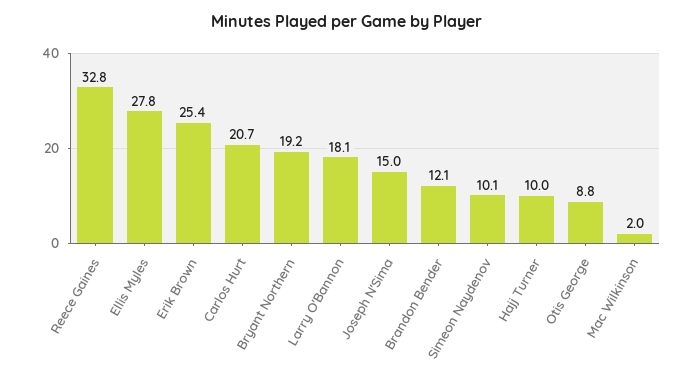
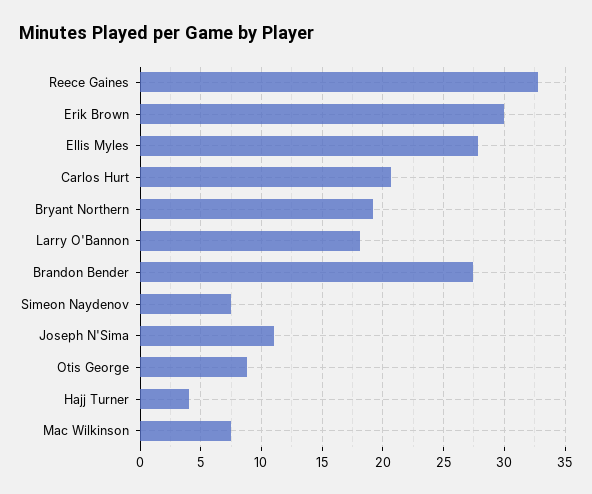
Erik Brown: 25.4 -> 30
Joseph N'Sima: 15 -> 11
Brandon Bender: 12.1 -> 27.5
Simeon Naydenov: 10.1 -> 7.5
Hajj Turner: 10 -> 4
Mac Wilkinson: 2 -> 7.5

